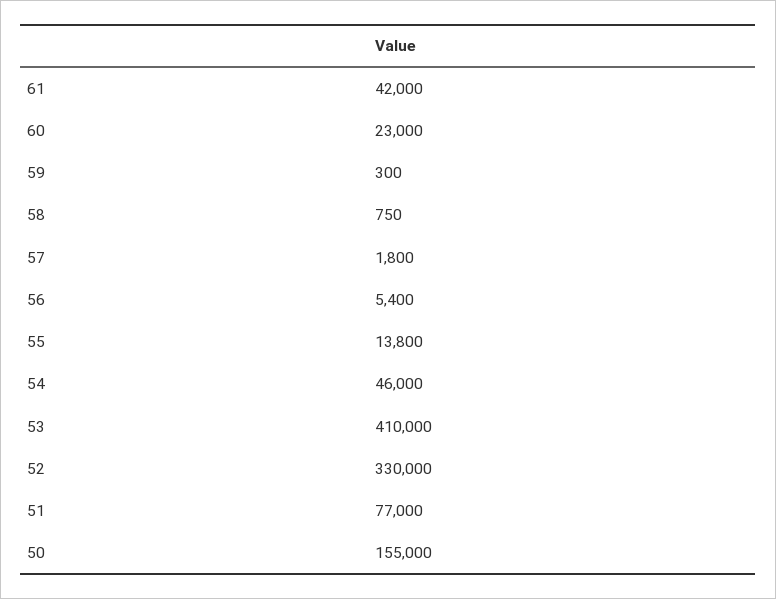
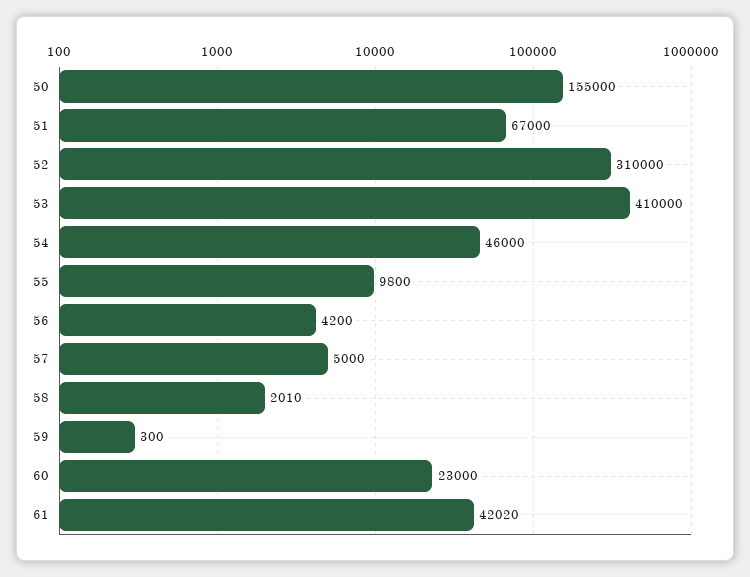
61: 42000 -> 42020
58: 750 -> 2010
57: 1800 -> 5000
56: 5400 -> 4200
55: 13800 -> 9800
52: 330000 -> 310000
51: 77000 -> 67000

